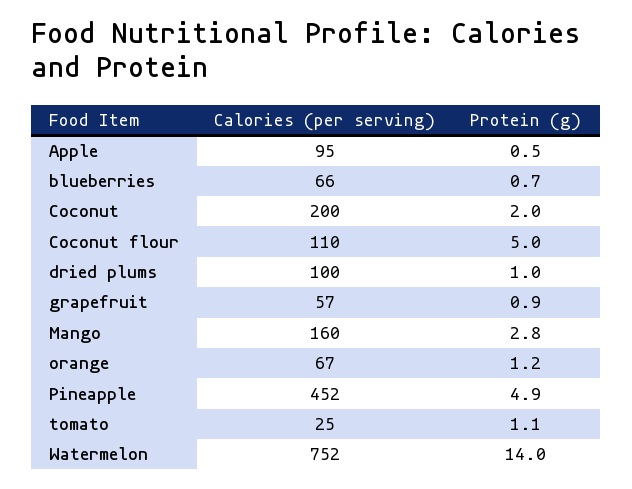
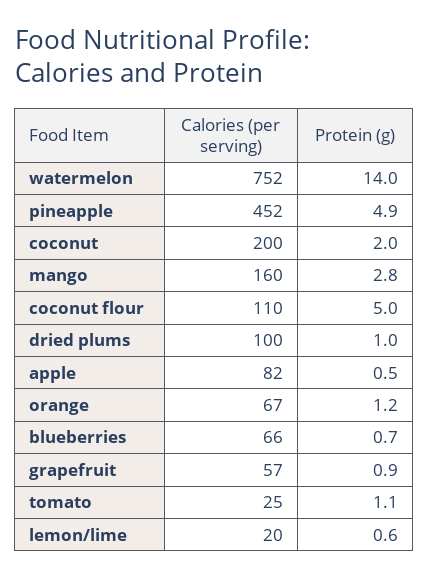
Calories (per serving), Apple: 95 -> 82
Calories (per serving), lemon/lime: none -> 20
Protein (g), lemon/lime: none -> 0.6

